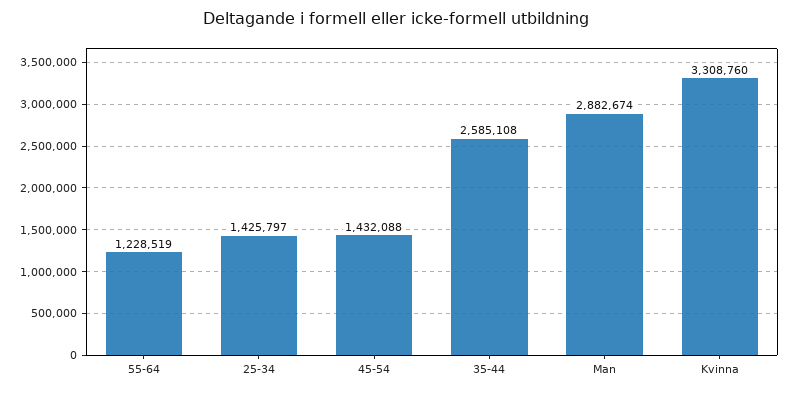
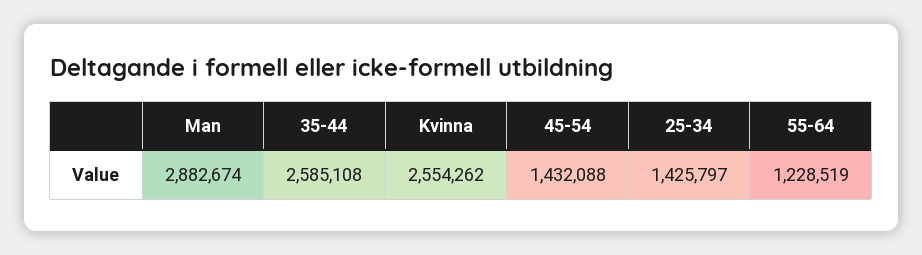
Kvinna: 3308760 -> 2554262

